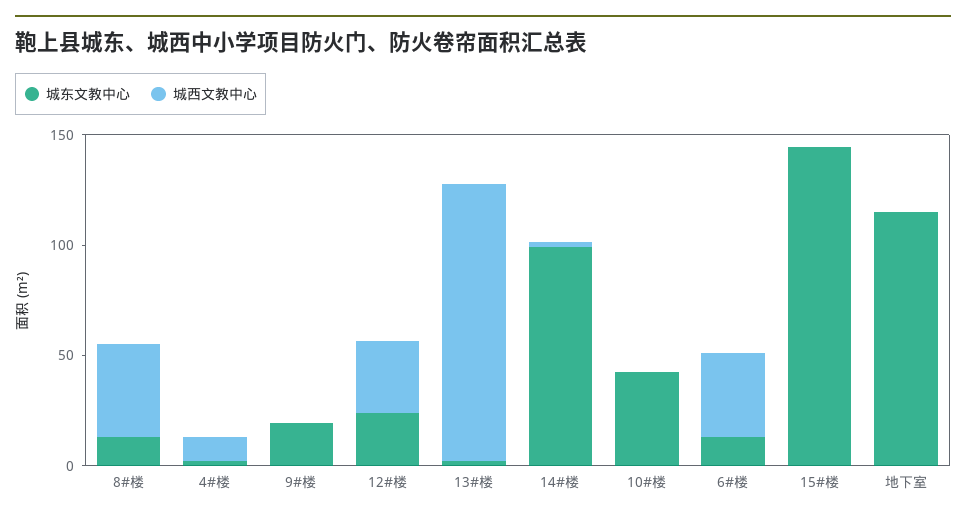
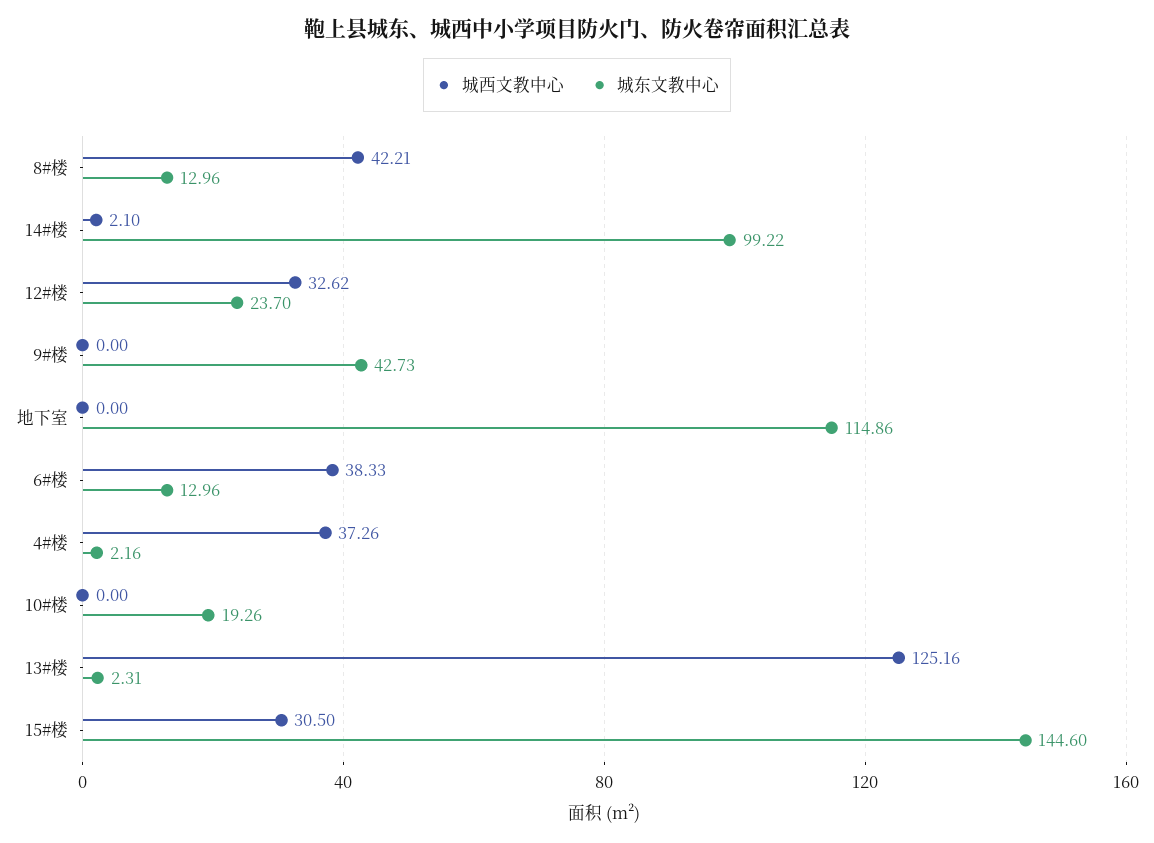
城西文教中心, 4#楼: 10 -> 37.26
城东文教中心, 9#楼: 20 -> 42.73
城东文教中心, 10#楼: 40 -> 19.26
城西文教中心, 15#楼: 0 -> 30.5

